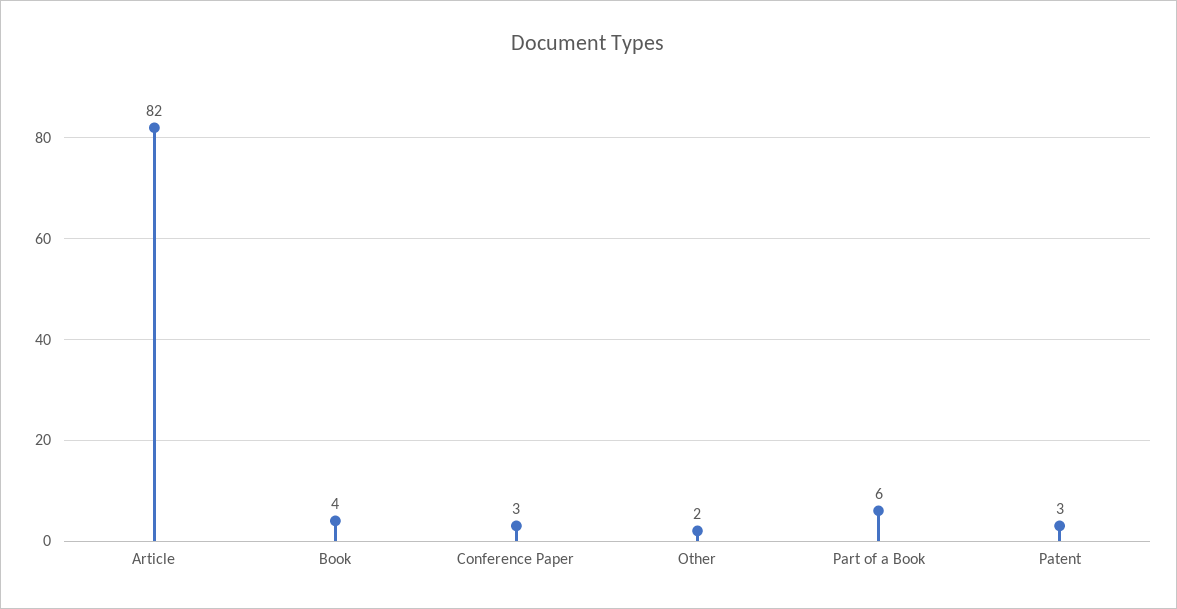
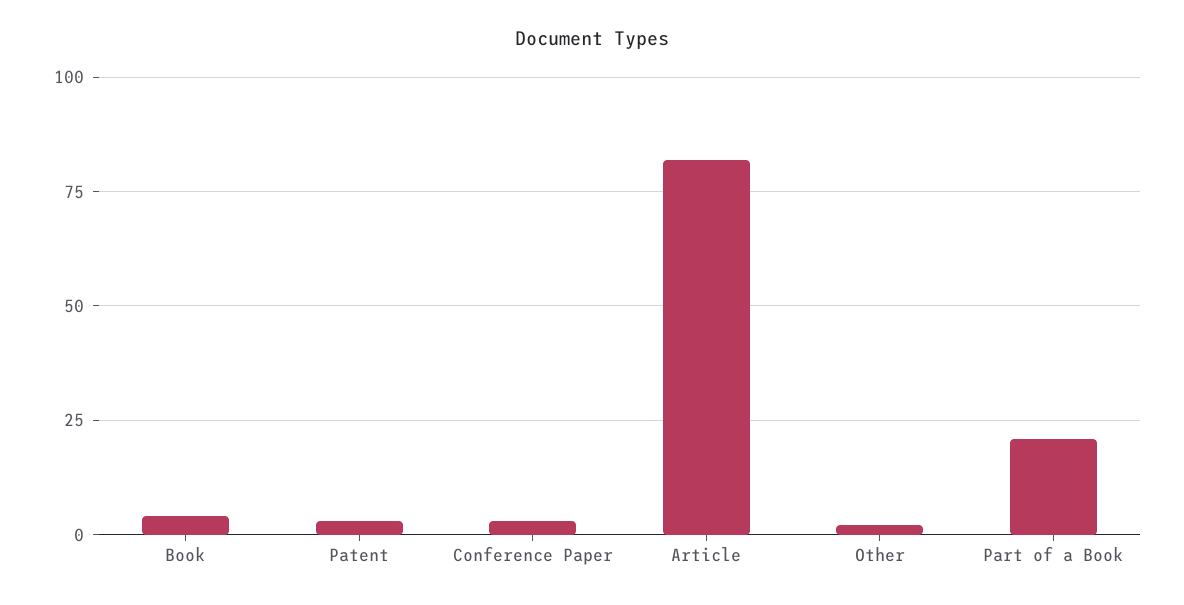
Part of a Book: 6 -> 20

